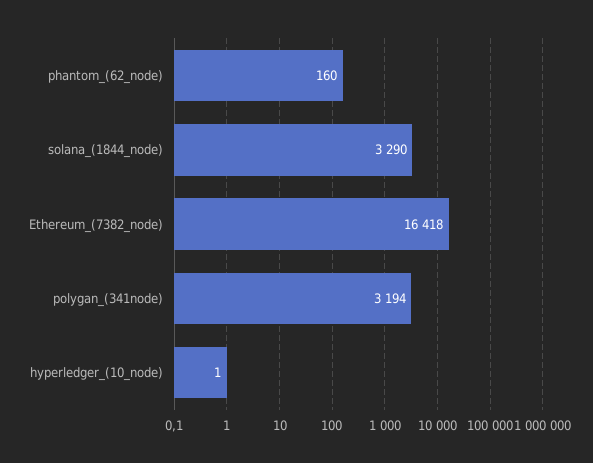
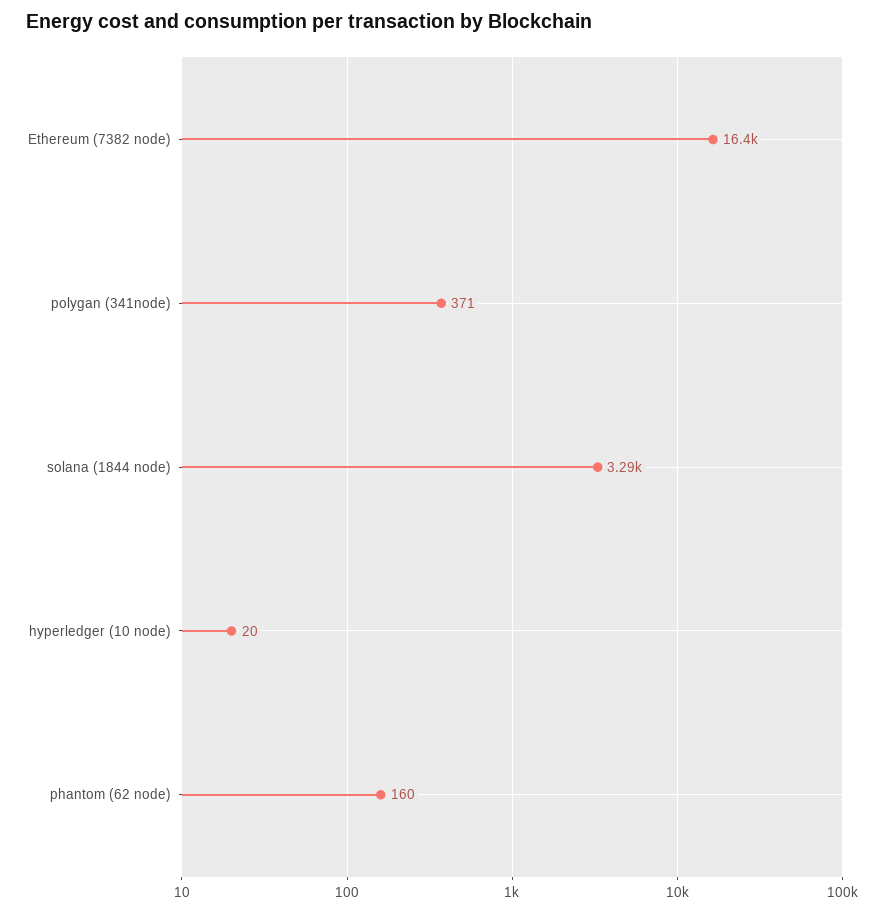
polygan_(341node): 3194 -> 371
hyperledger_(10_node): 1 -> 20

